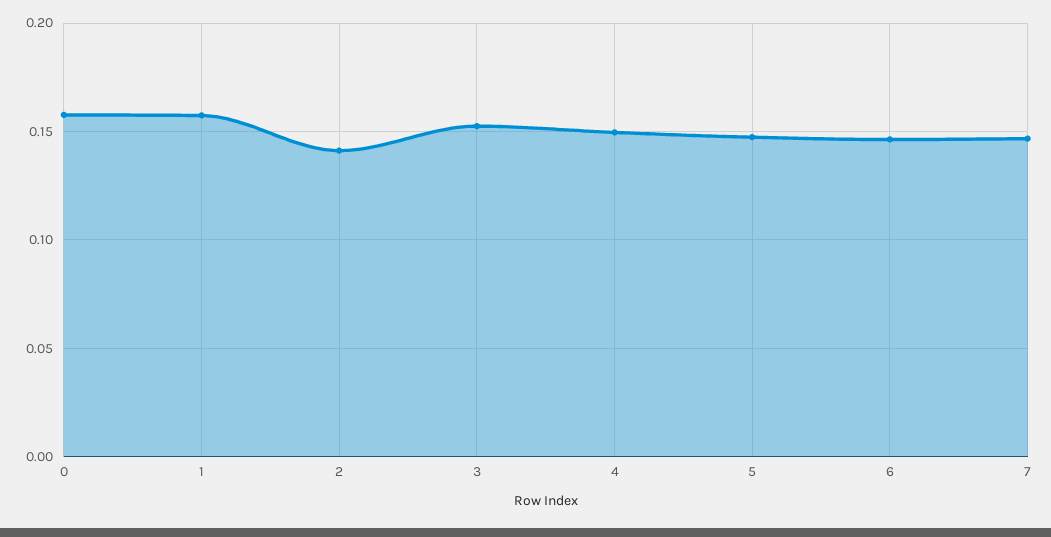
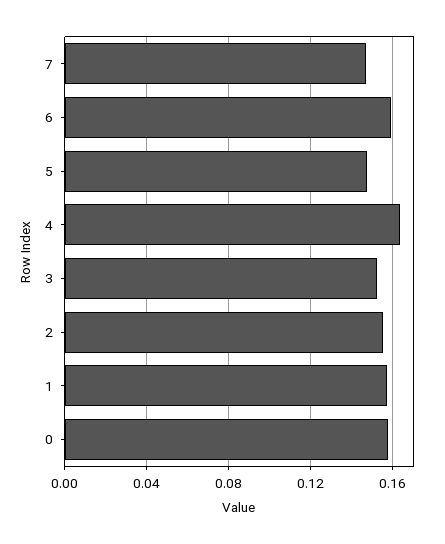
2: 0.14 -> 0.155
4: 0.15 -> 0.165
6: 0.145 -> 0.16

